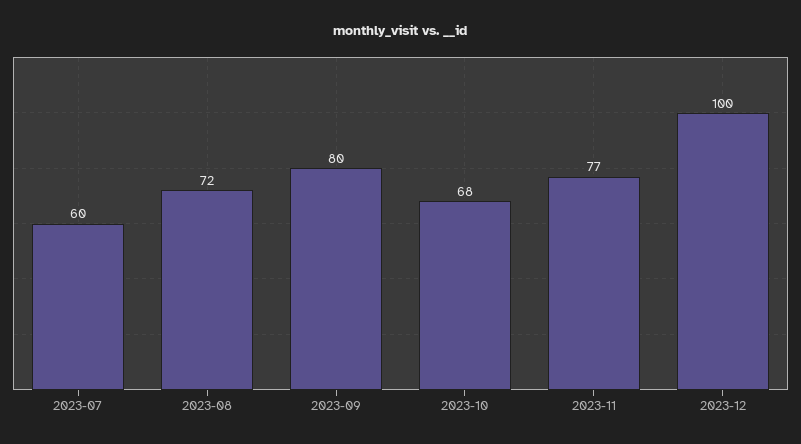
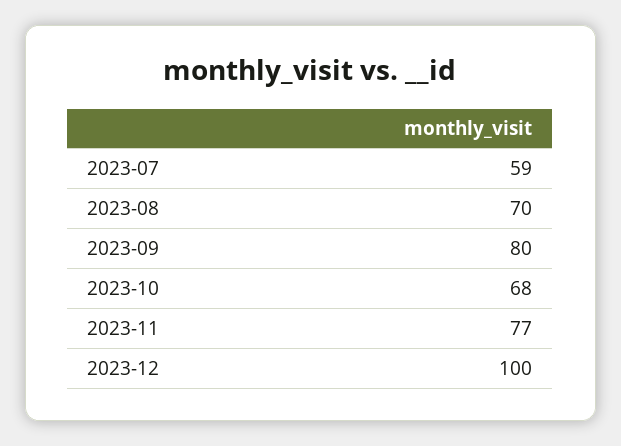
2023-07: 60 -> 59
2023-08: 72 -> 70

